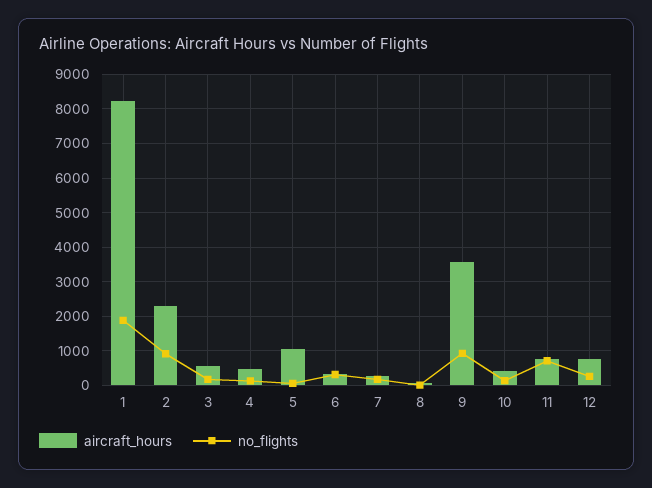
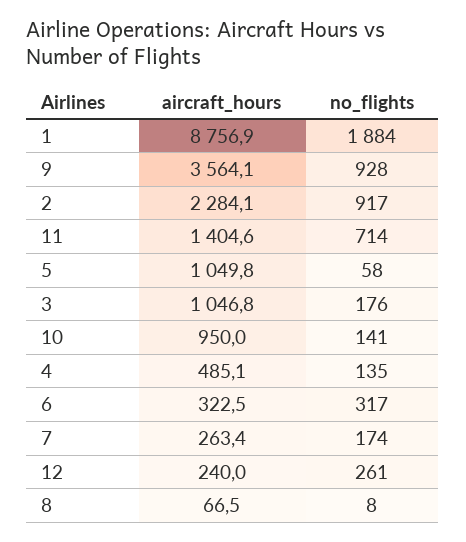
aircraft_hours, 1: 8200 -> 8756.9
aircraft_hours, 3: 600 -> 1046.8
aircraft_hours, 10: 400 -> 950
aircraft_hours, 11: 800 -> 1404.6
aircraft_hours, 12: 800 -> 240

